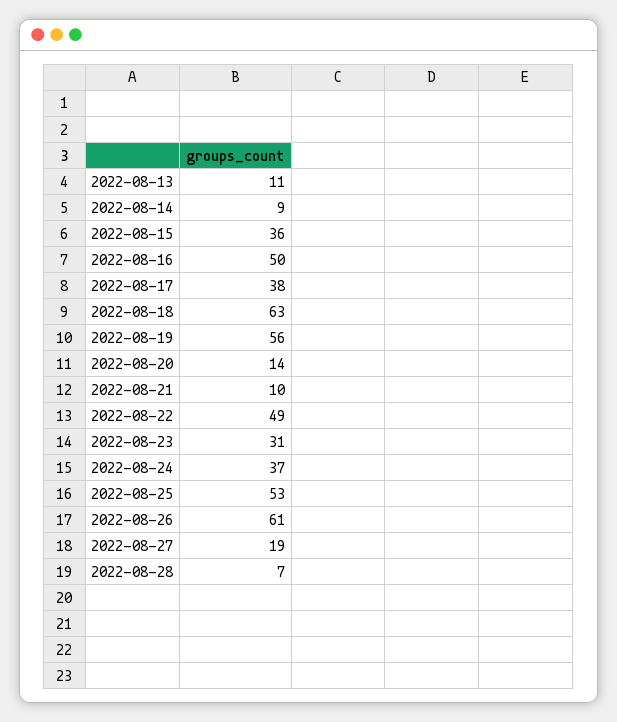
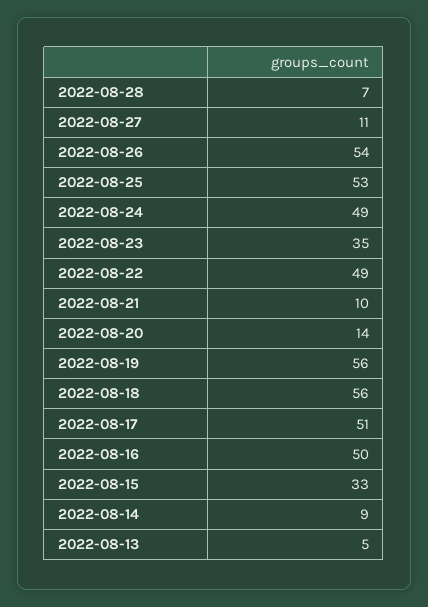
2022-08-13: 11 -> 5
2022-08-15: 36 -> 33
2022-08-17: 38 -> 51
2022-08-18: 63 -> 56
2022-08-23: 31 -> 35
2022-08-24: 37 -> 49
2022-08-26: 61 -> 54
2022-08-27: 19 -> 11

